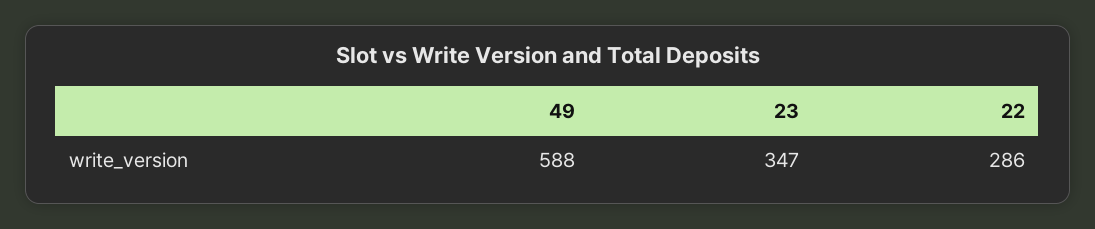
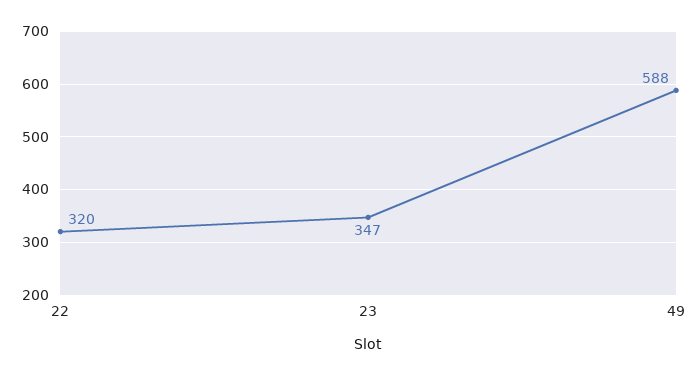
22: 286 -> 320

